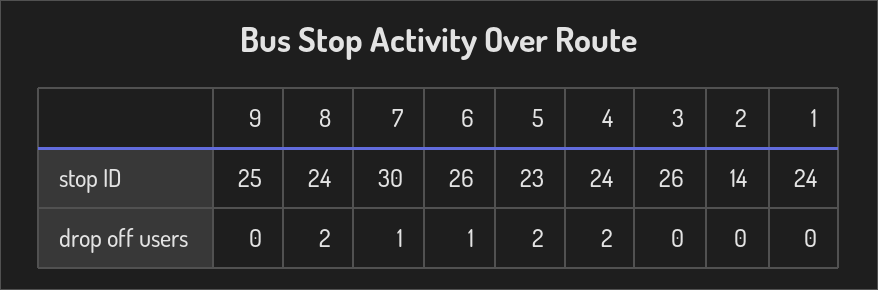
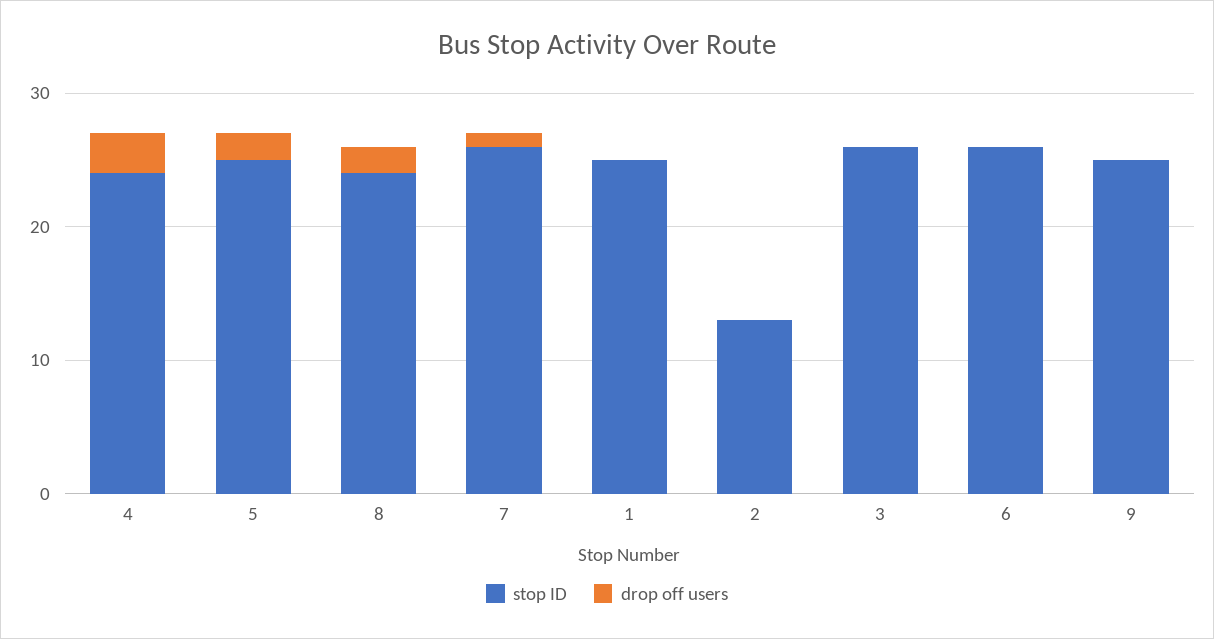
stop ID, 7: 30 -> 26
stop ID, 5: 23 -> 25
stop ID, 2: 14 -> 13
stop ID, 1: 24 -> 25
drop off users, 6: 1 -> 0
drop off users, 4: 2 -> 3

